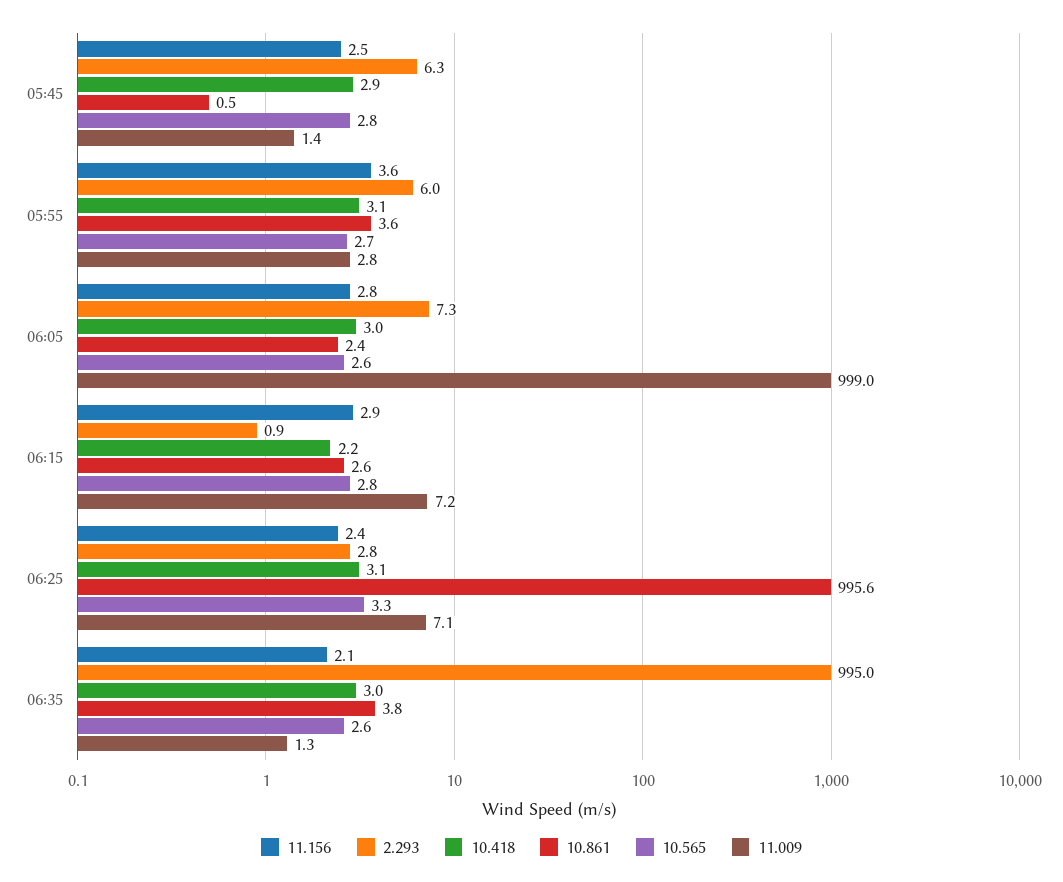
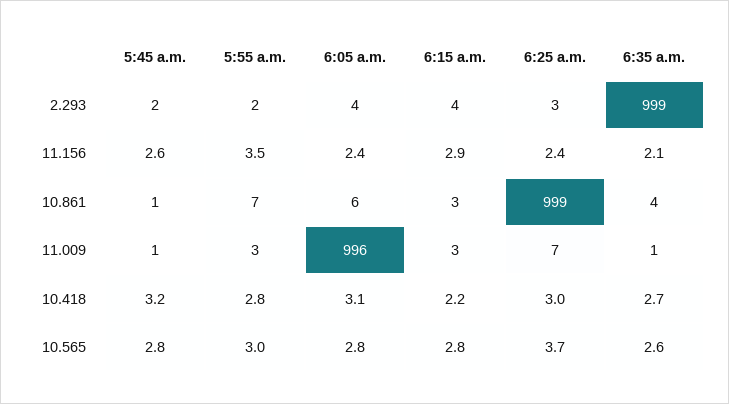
11.156, 05:45: 2.5 -> 2.6
2.293, 05:45: 6.3 -> 2
10.418, 05:45: 2.9 -> 3.2
11.156, 05:55: 3.6 -> 3.5
2.293, 05:55: 6 -> 2
10.418, 05:55: 3.1 -> 2.8
10.861, 05:55: 3.6 -> 7
10.565, 05:55: 2.7 -> 3
11.156, 06:05: 2.8 -> 2.4
2.293, 06:05: 7.3 -> 4
10.418, 06:05: 3 -> 3.1
10.861, 06:05: 2.4 -> 6
10.565, 06:05: 2.6 -> 2.8
11.009, 06:05: 999 -> 996
2.293, 06:15: 0.9 -> 4
11.009, 06:15: 7.2 -> 3
10.418, 06:25: 3.1 -> 3
10.861, 06:25: 995.6 -> 999
10.565, 06:25: 3.3 -> 3.7
2.293, 06:35: 995 -> 999
10.418, 06:35: 3 -> 2.7

